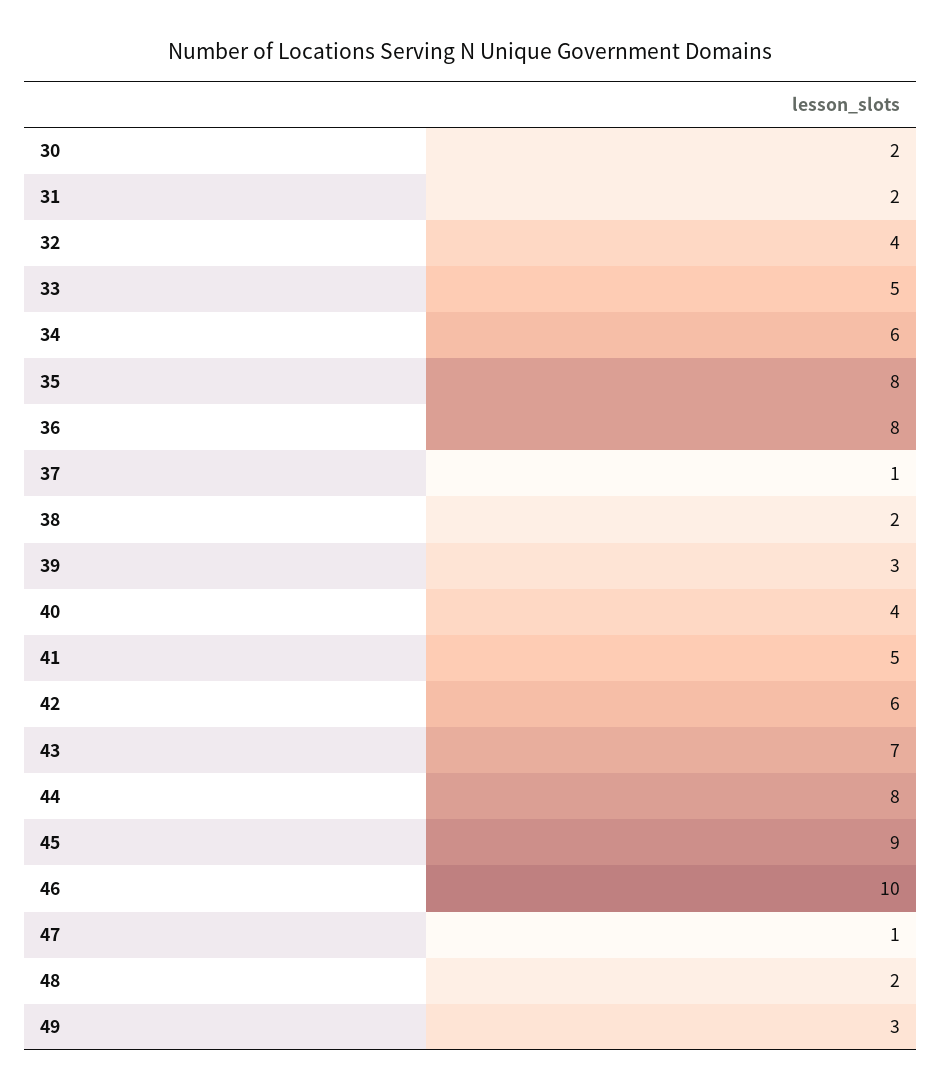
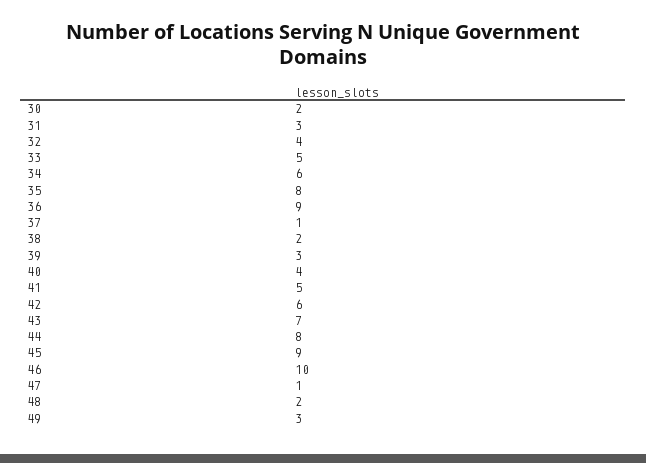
31: 2 -> 3
36: 8 -> 9

